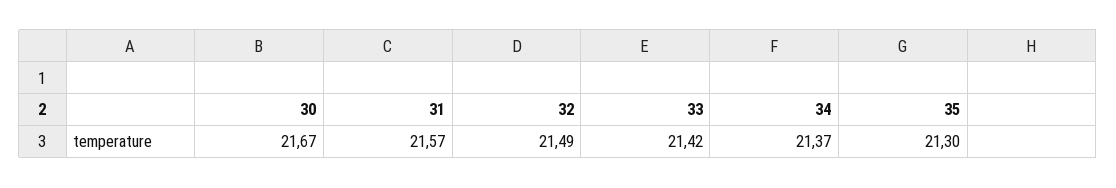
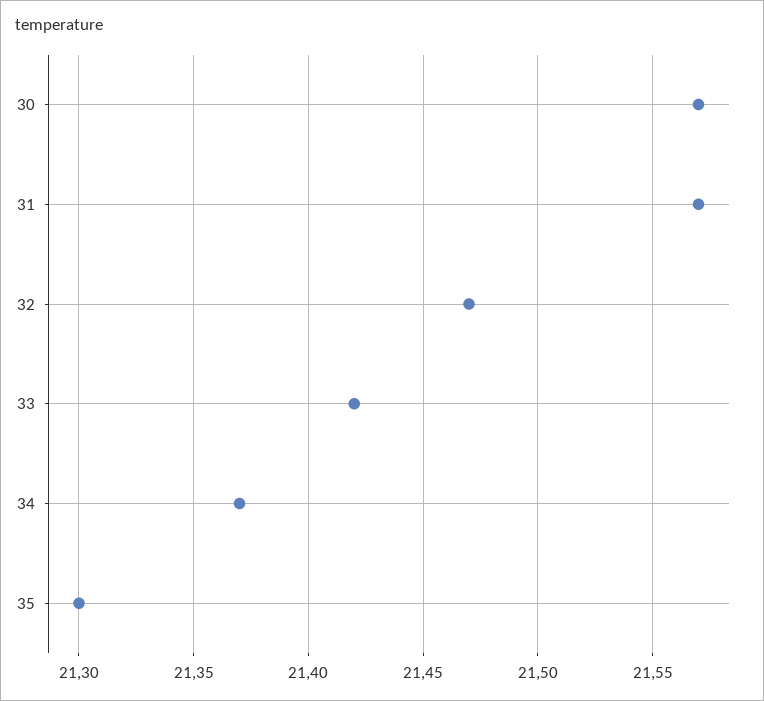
30: 21.67 -> 21.57
32: 21.49 -> 21.47

